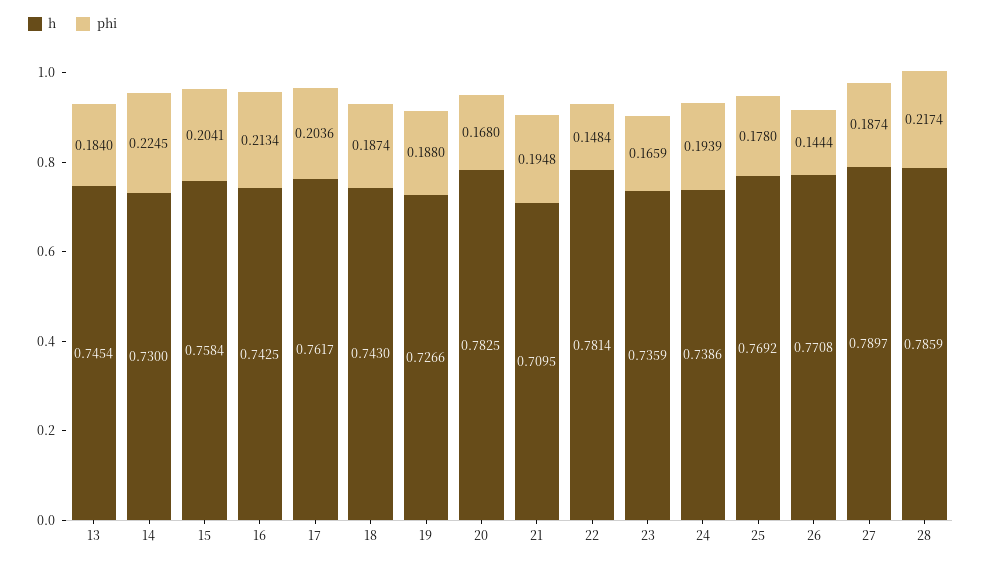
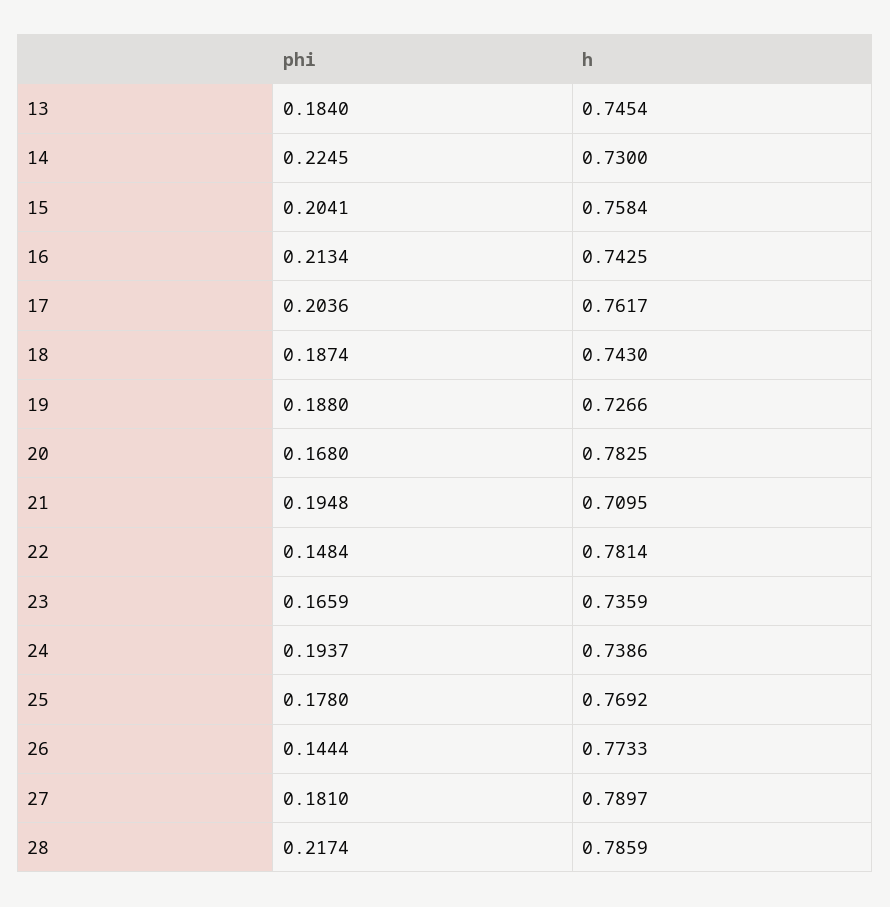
phi, 24: 0.1939 -> 0.1937
h, 26: 0.7708 -> 0.7733
phi, 27: 0.1874 -> 0.181

